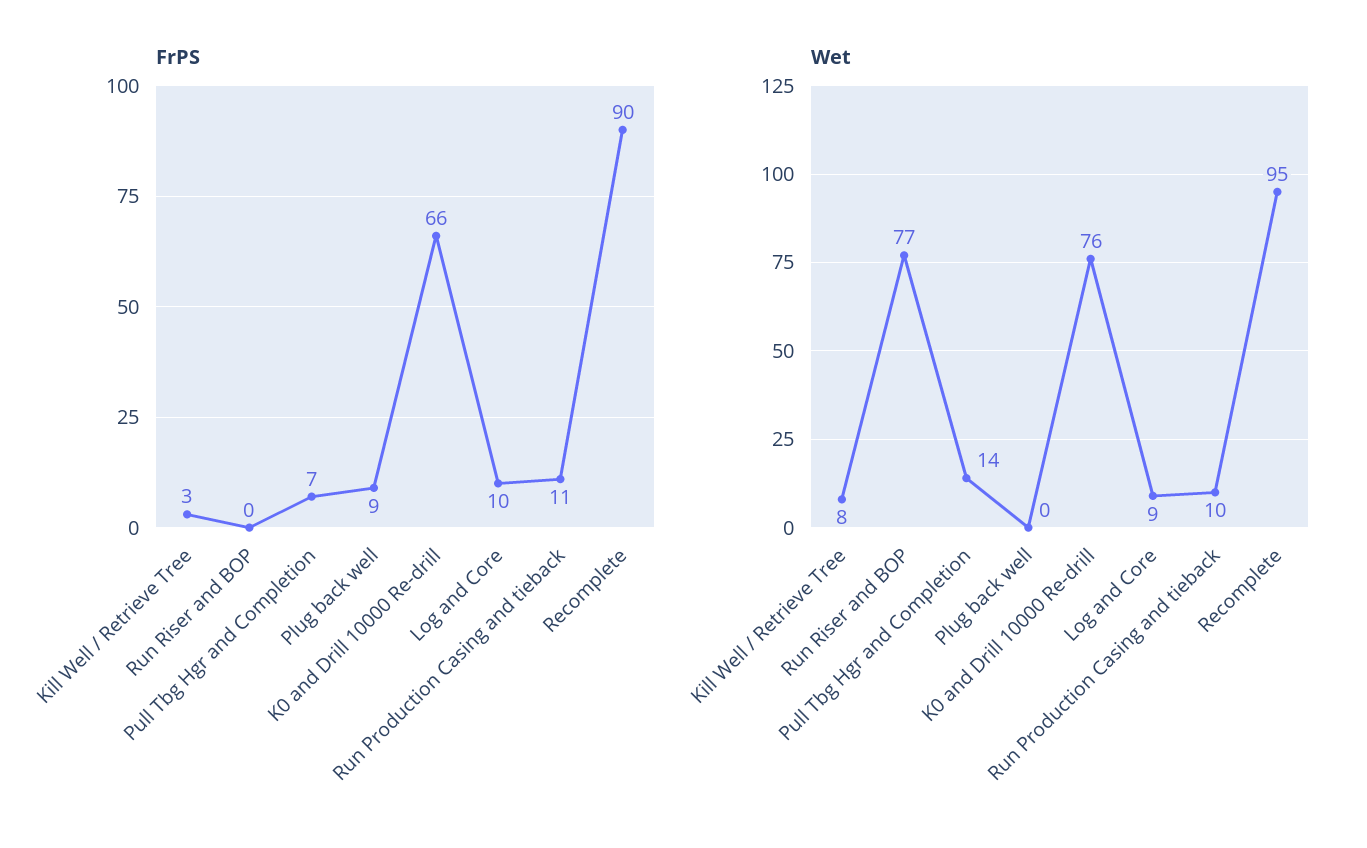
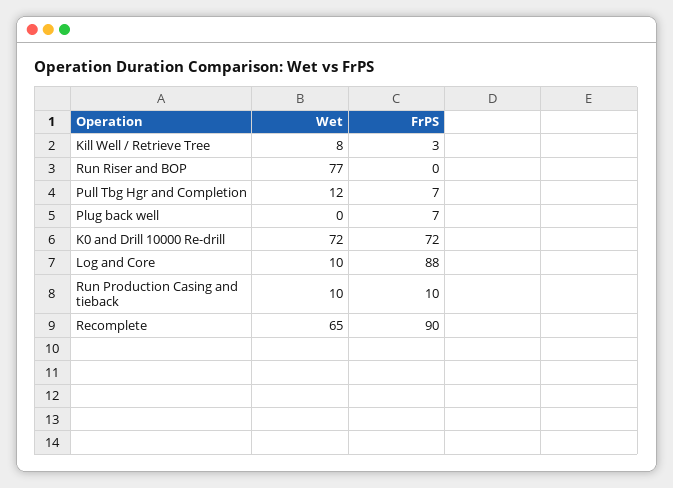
FrPS, Plug back well: 9 -> 7
FrPS, K0 and Drill 10000 Re-drill: 66 -> 72
FrPS, Log and Core: 10 -> 88
FrPS, Run Production Casing and tieback: 11 -> 10
Wet, Pull Tbg Hgr and Completion: 14 -> 12
Wet, K0 and Drill 10000 Re-drill: 76 -> 72
Wet, Log and Core: 9 -> 10
Wet, Recomplete: 95 -> 65

